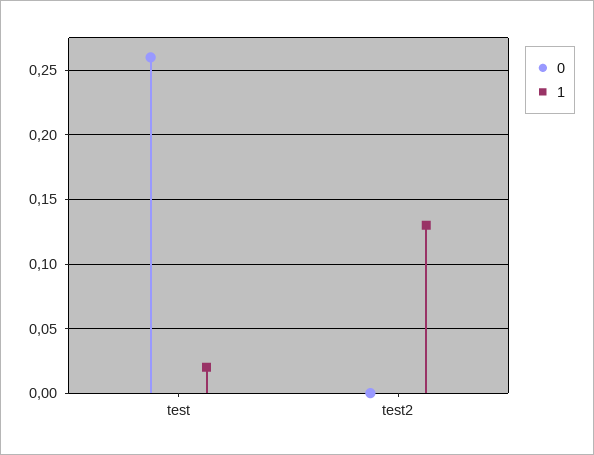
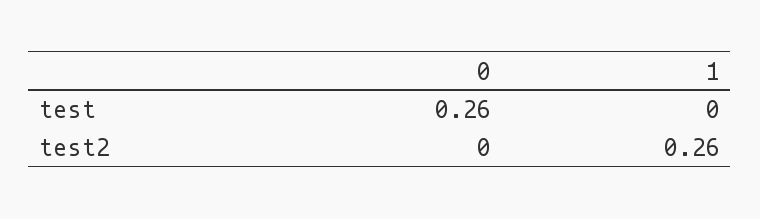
1, test: 0.02 -> 0
1, test2: 0.13 -> 0.26

